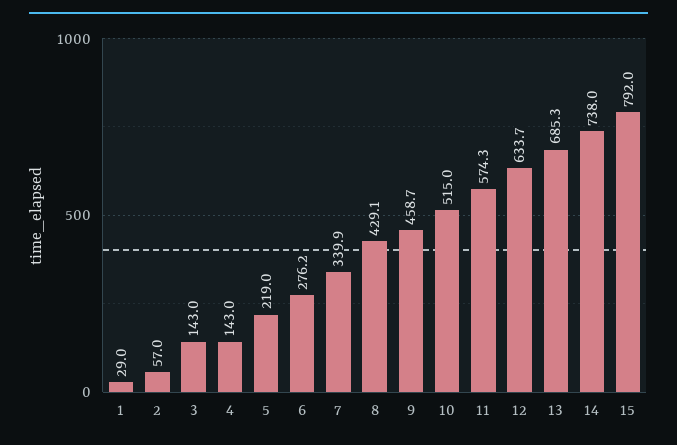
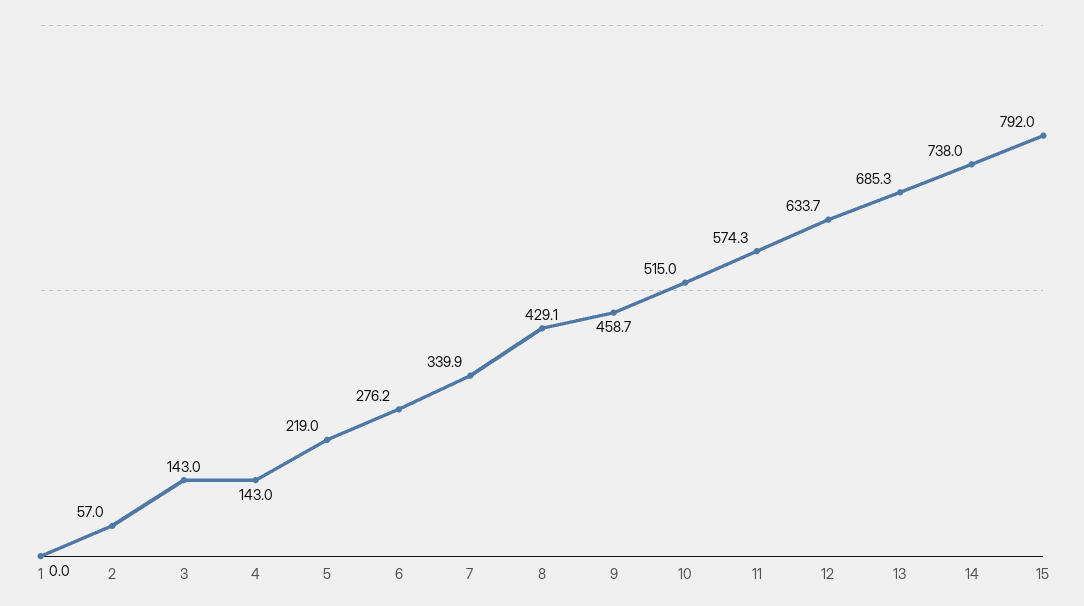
1: 29 -> 0

